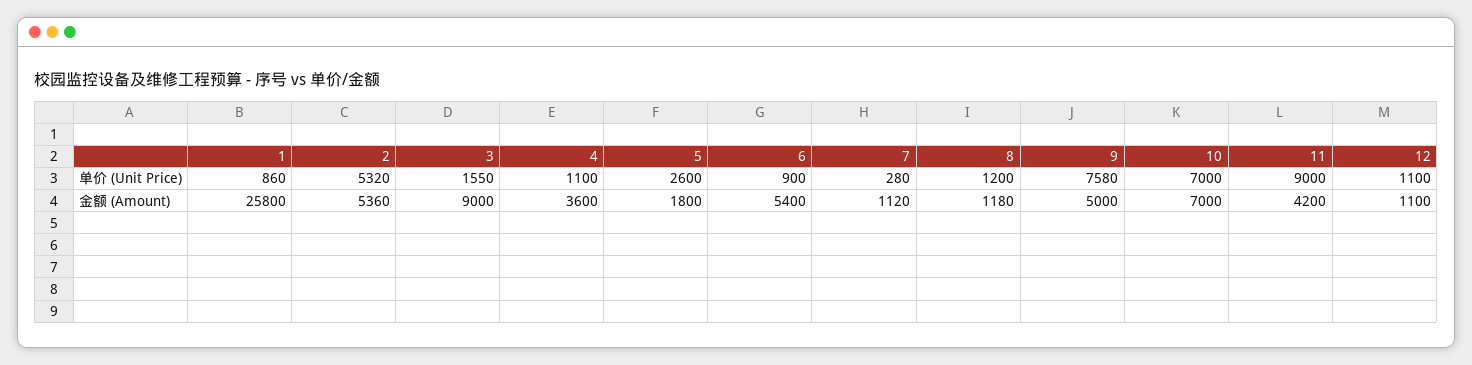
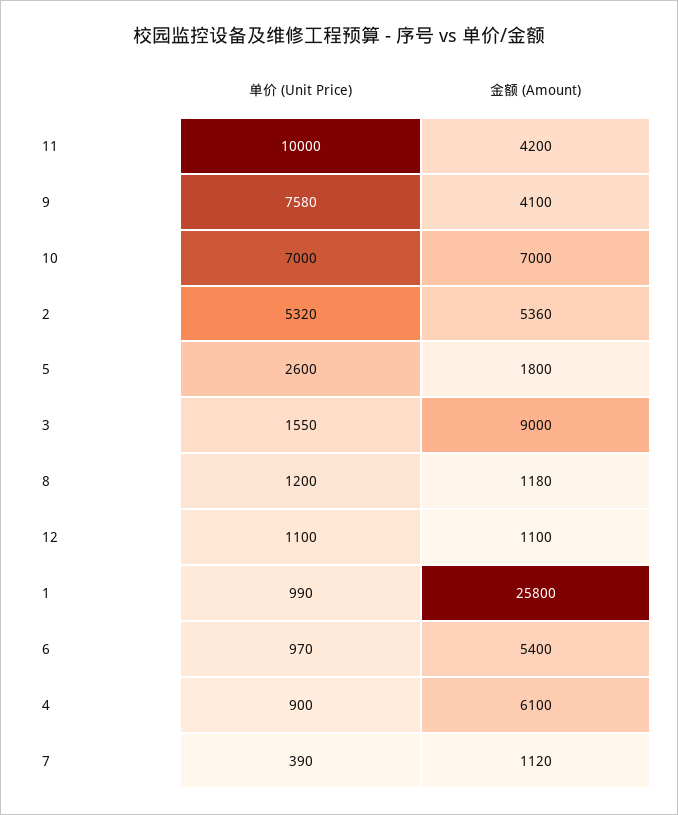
1, 单价 (Unit Price): 860 -> 990
4, 单价 (Unit Price): 1100 -> 900
6, 单价 (Unit Price): 900 -> 970
7, 单价 (Unit Price): 280 -> 390
11, 单价 (Unit Price): 9000 -> 10000
4, 金额 (Amount): 3600 -> 6100
9, 金额 (Amount): 5000 -> 4100

